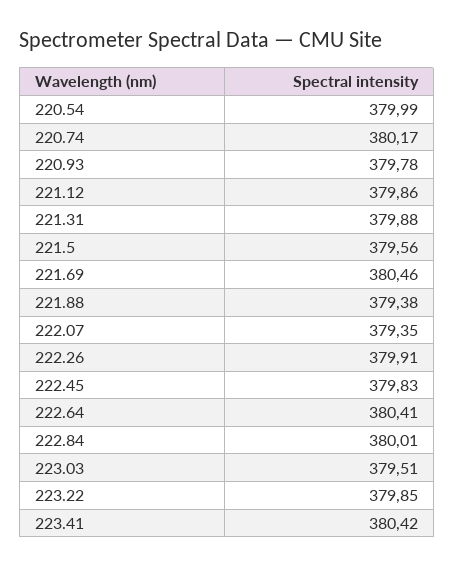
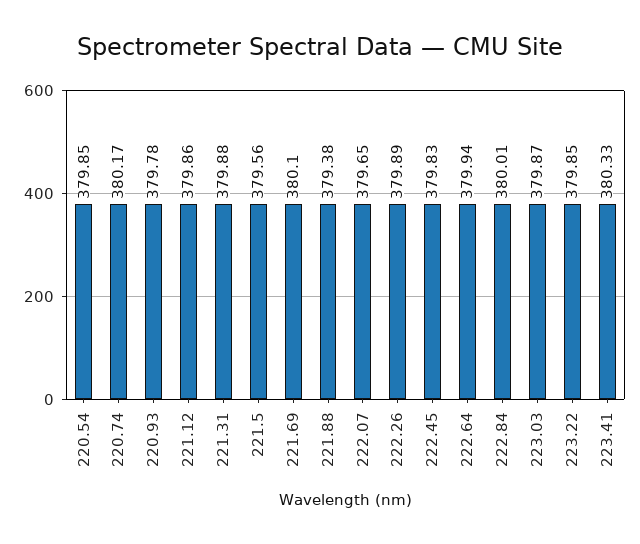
220.54: 379.99 -> 379.85
221.69: 380.46 -> 380.1
222.07: 379.35 -> 379.65
222.26: 379.91 -> 379.89
222.64: 380.41 -> 379.94
223.03: 379.51 -> 379.87
223.41: 380.42 -> 380.33

